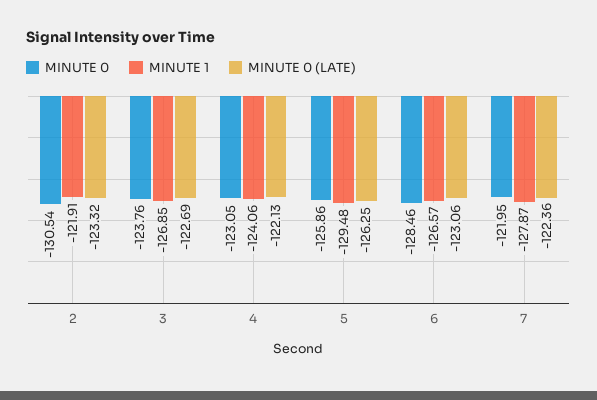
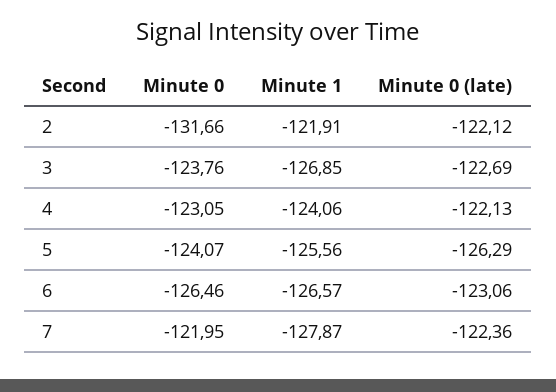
MINUTE 0, 2: -130.54 -> -131.66
MINUTE 0 (LATE), 2: -123.32 -> -122.12
MINUTE 0, 5: -125.86 -> -124.07
MINUTE 1, 5: -129.48 -> -125.56
MINUTE 0 (LATE), 5: -126.25 -> -126.29
MINUTE 0, 6: -128.46 -> -126.46

